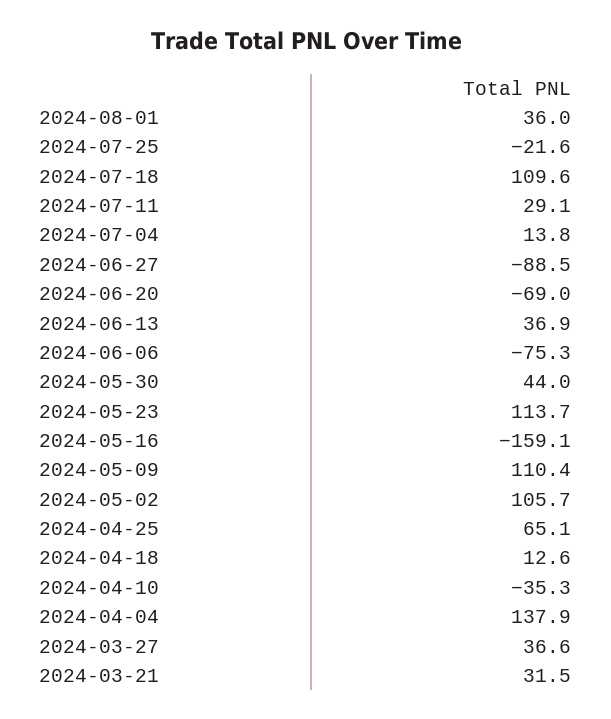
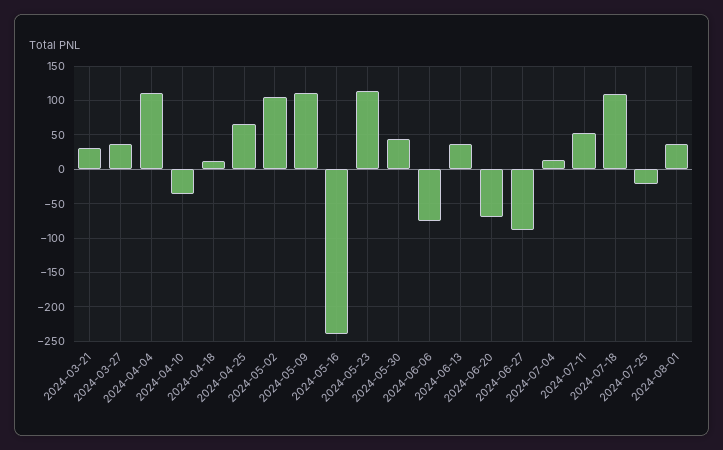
2024-07-11: 29.1 -> 50
2024-05-16: -159.1 -> -240
2024-04-04: 137.9 -> 110

